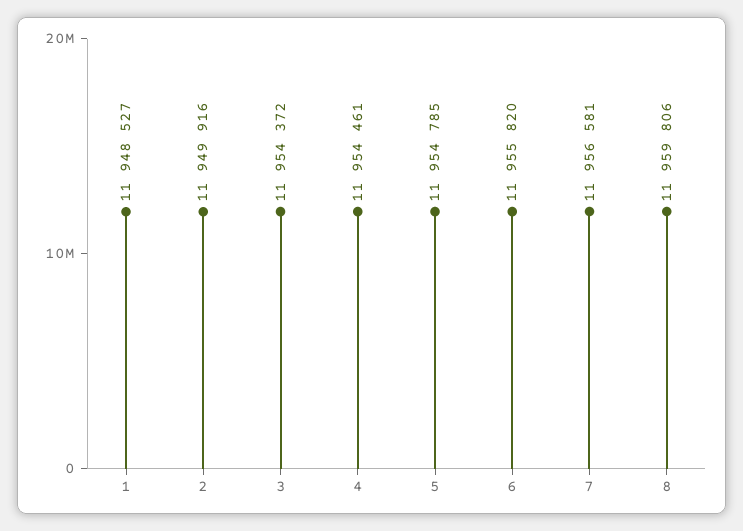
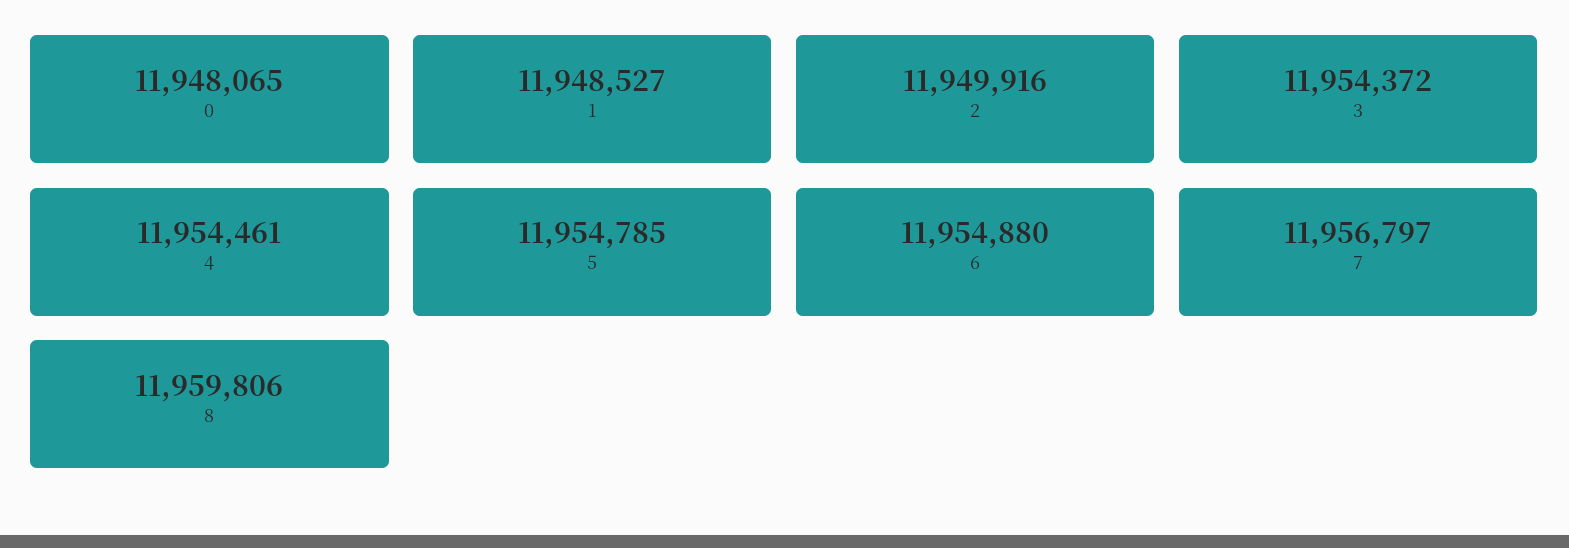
6: 11955820 -> 11954880
7: 11956581 -> 11956797
0: none -> 11948065

